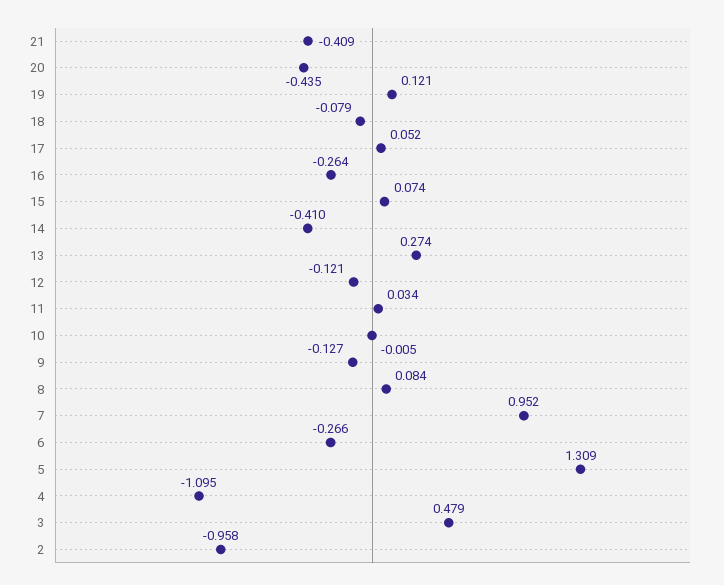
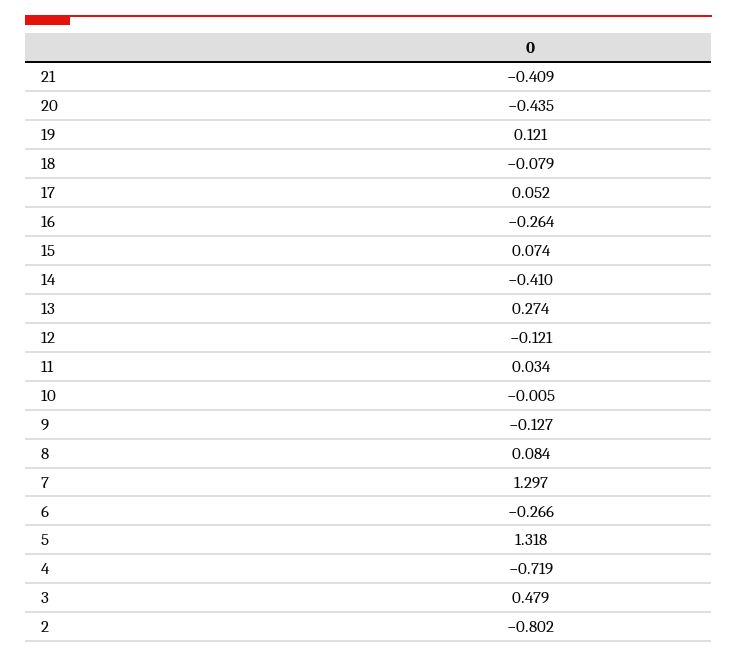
7: 0.952 -> 1.297
5: 1.309 -> 1.318
4: -1.095 -> -0.719
2: -0.958 -> -0.802

